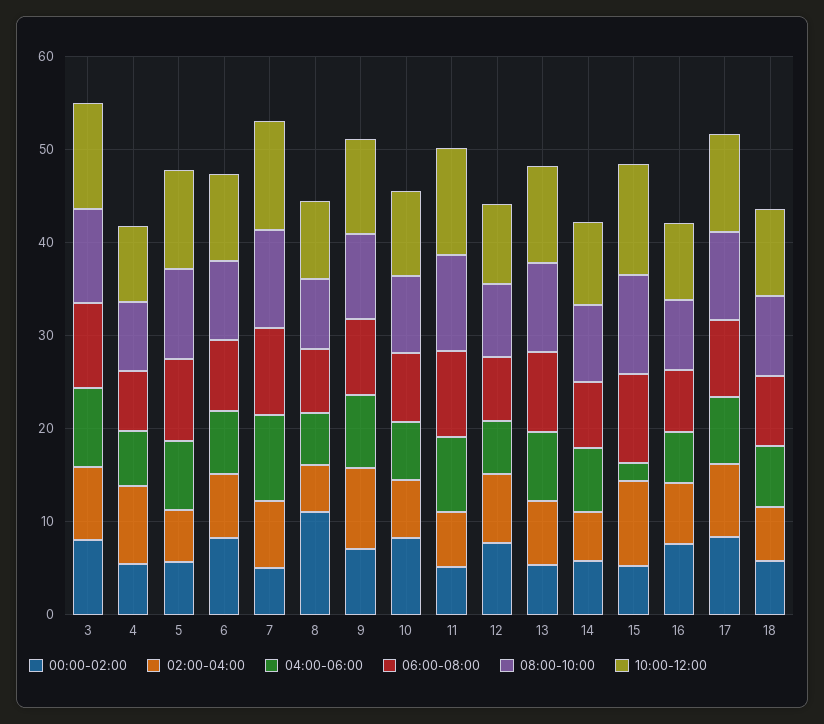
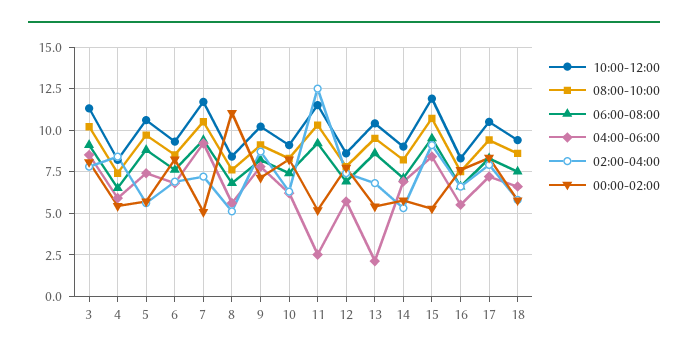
02:00-04:00, 11: 6 -> 12.5
04:00-06:00, 11: 8 -> 2.5
04:00-06:00, 13: 8 -> 2
04:00-06:00, 15: 2 -> 8.5

